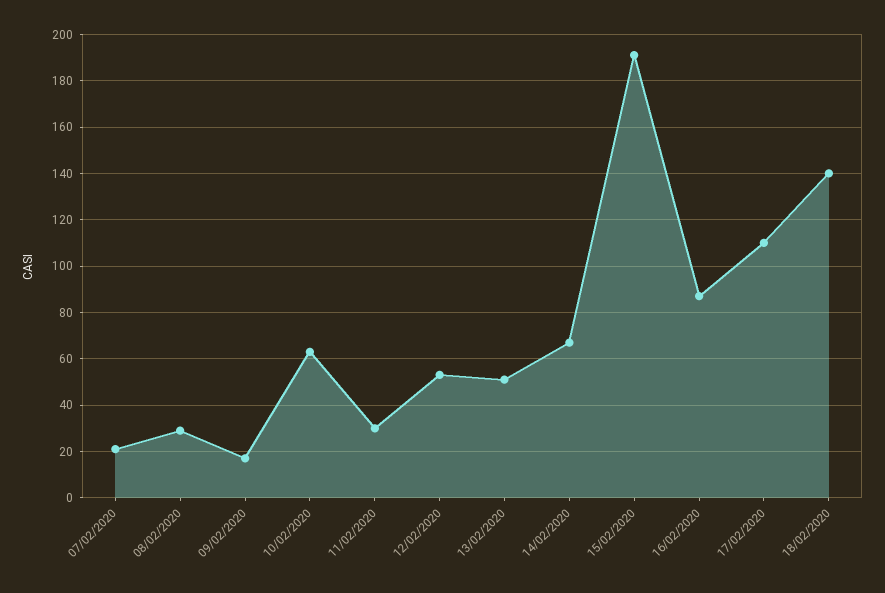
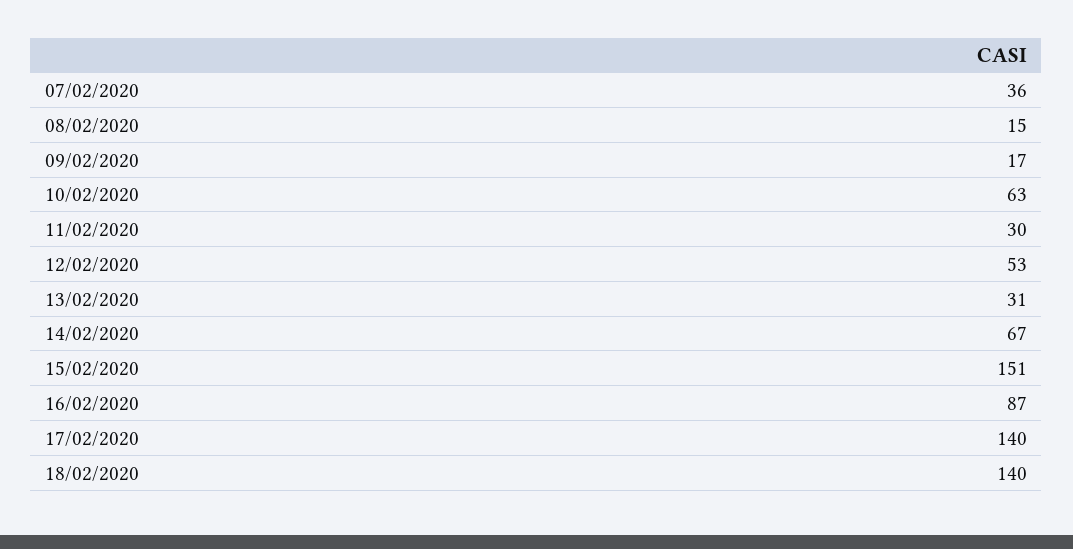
07/02/2020: 20 -> 36
08/02/2020: 30 -> 15
13/02/2020: 50 -> 31
15/02/2020: 190 -> 151
17/02/2020: 110 -> 140

